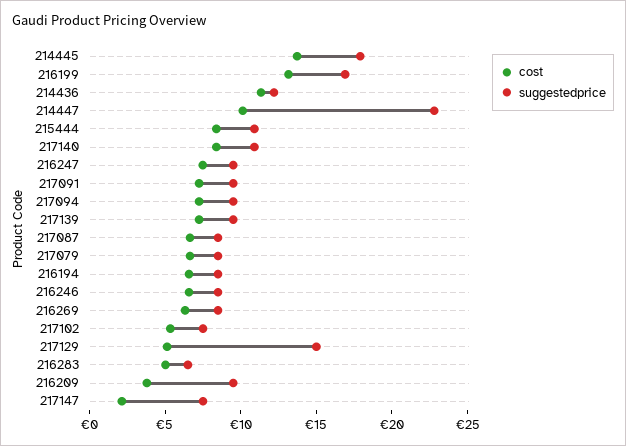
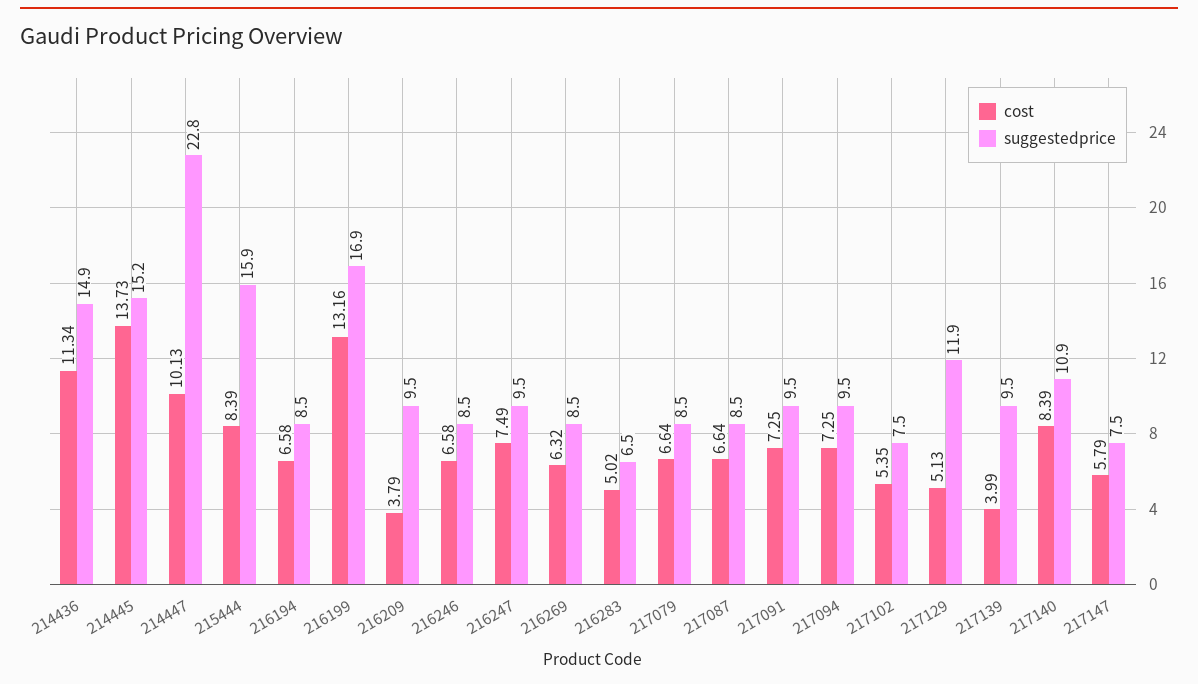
suggestedprice, 214445: 18 -> 15.2
suggestedprice, 214436: 12 -> 14.9
suggestedprice, 215444: 11 -> 15.9
cost, 217139: 7 -> 3.99
suggestedprice, 217129: 15 -> 11.9
cost, 217147: 2 -> 5.79

